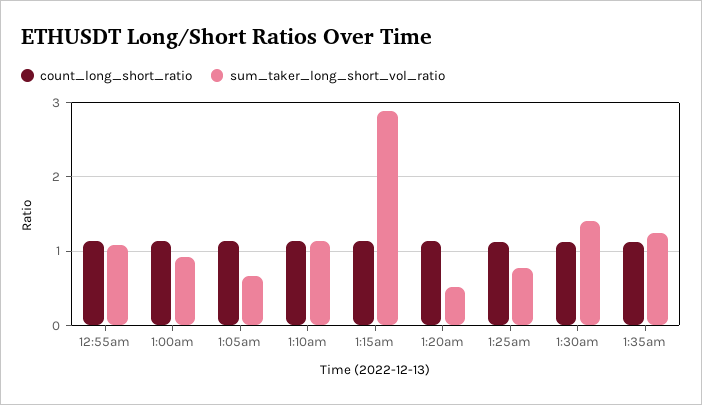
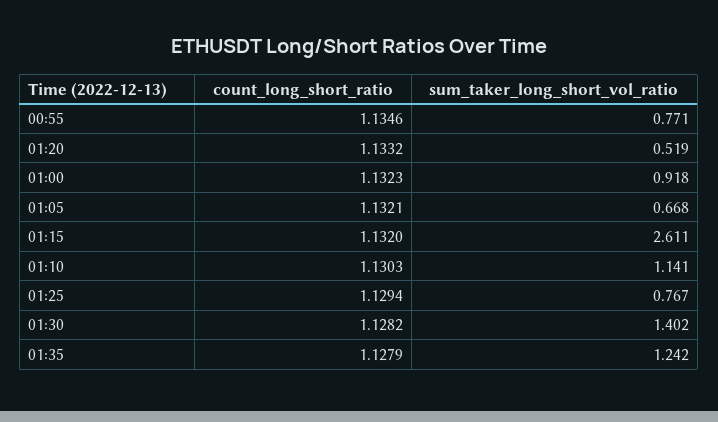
sum_taker_long_short_vol_ratio, 12:55am: 1.1 -> 0.771
sum_taker_long_short_vol_ratio, 1:15am: 2.9 -> 2.611

